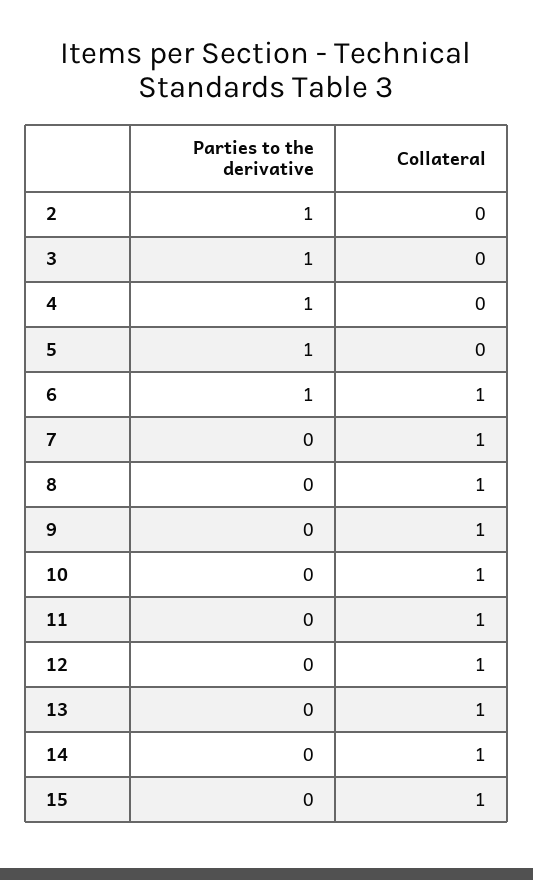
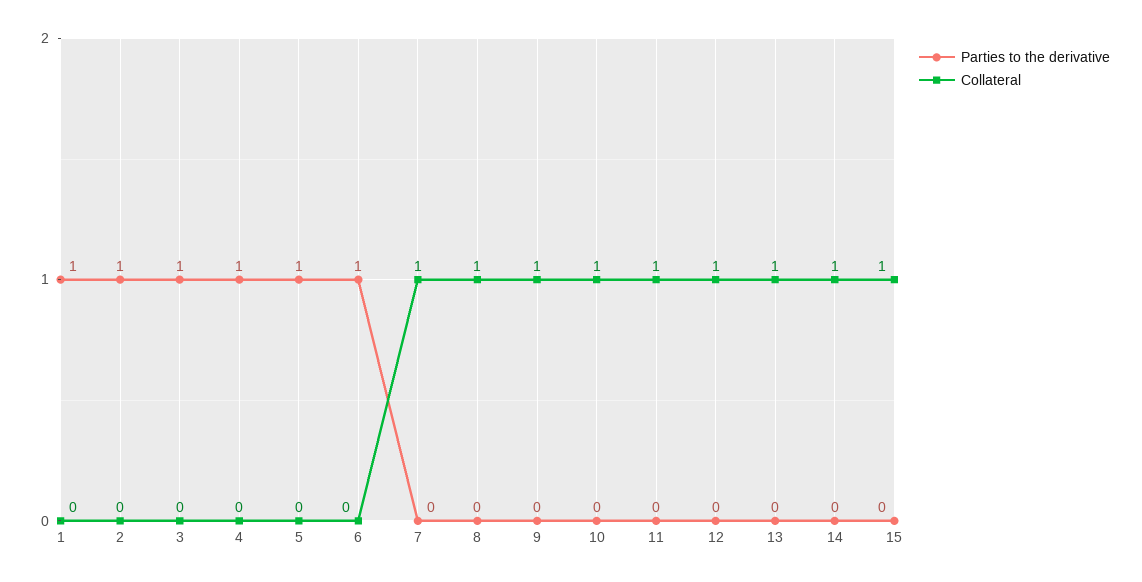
Collateral, 6: 1 -> 0
Parties to the derivative, 1: none -> 1
Collateral, 1: none -> 0

